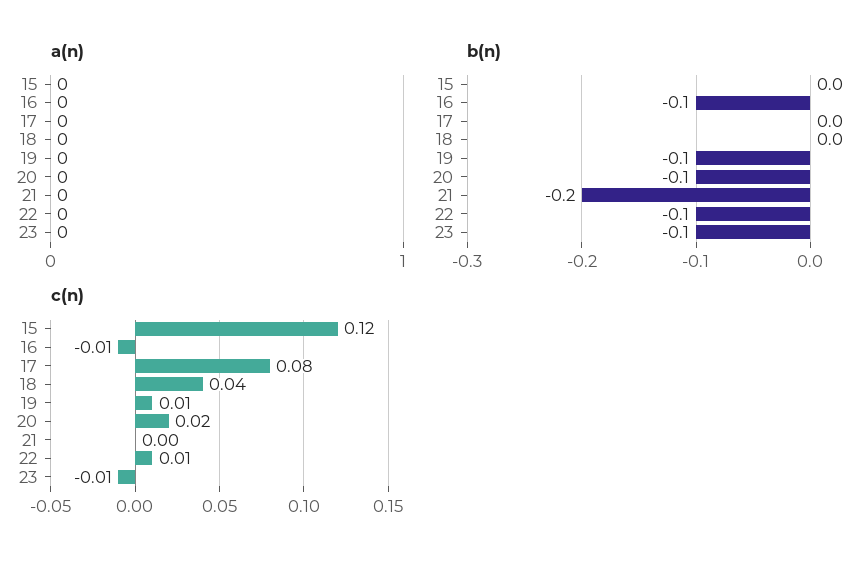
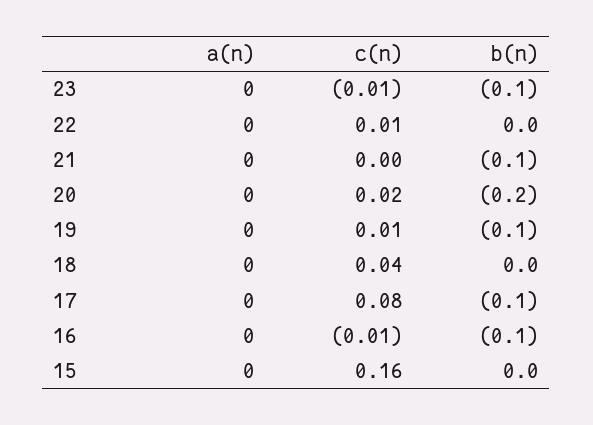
b(n), 17: 0 -> -0.1
b(n), 20: -0.1 -> -0.2
b(n), 21: -0.2 -> -0.1
b(n), 22: -0.1 -> 0
c(n), 15: 0.12 -> 0.16

